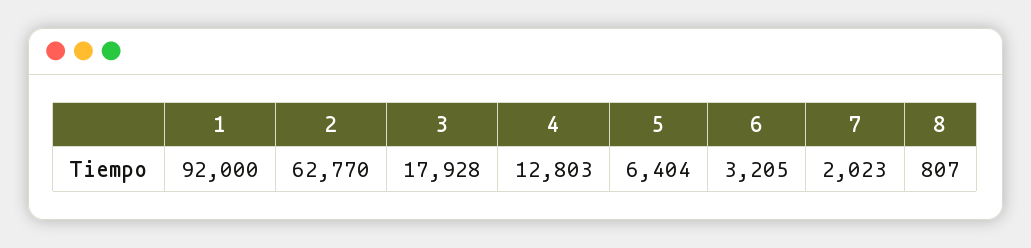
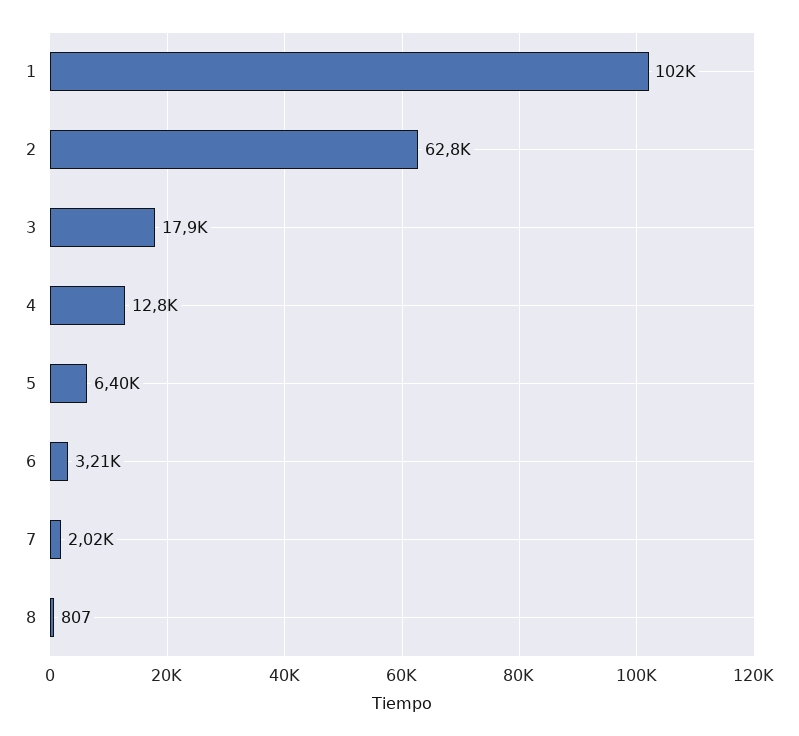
1: 92000 -> 102000

